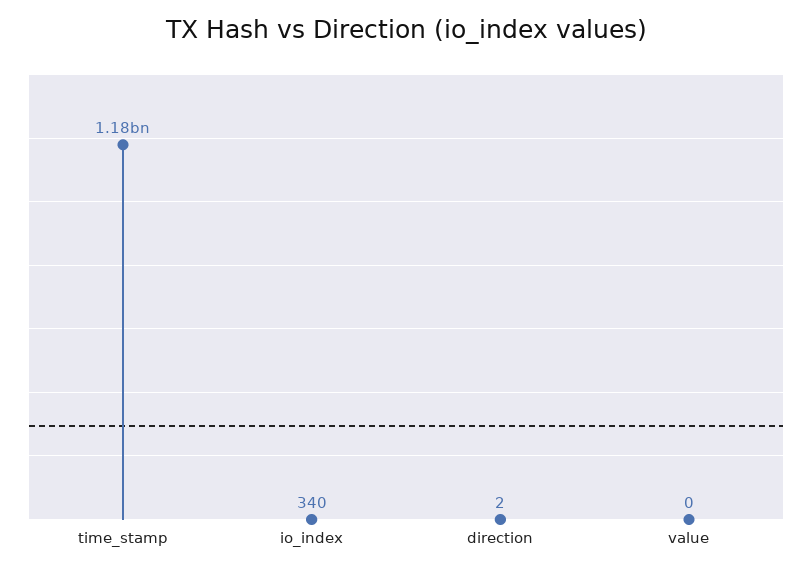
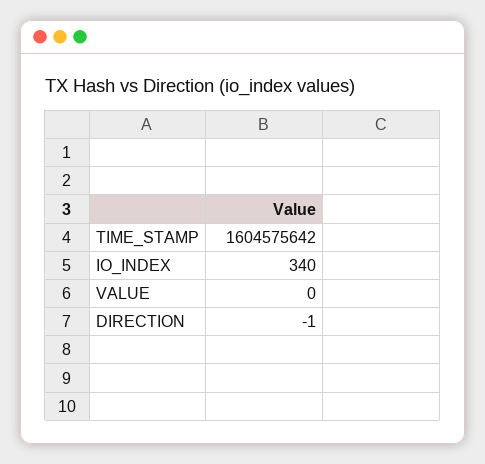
time_stamp: 1180000000 -> 1604575642
direction: 2 -> -1

